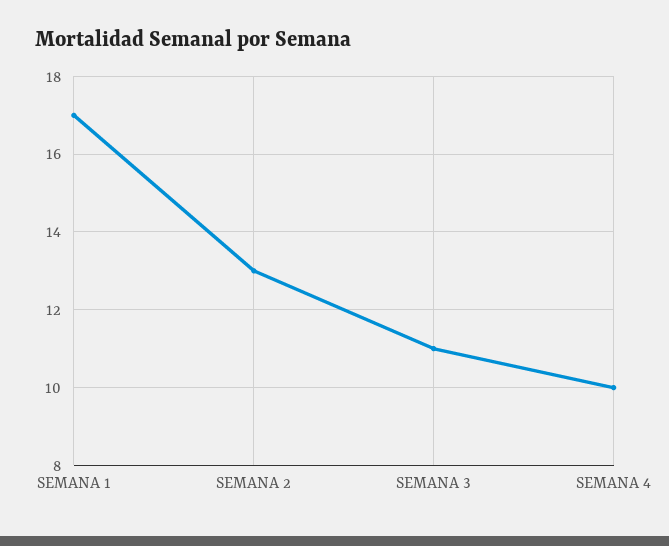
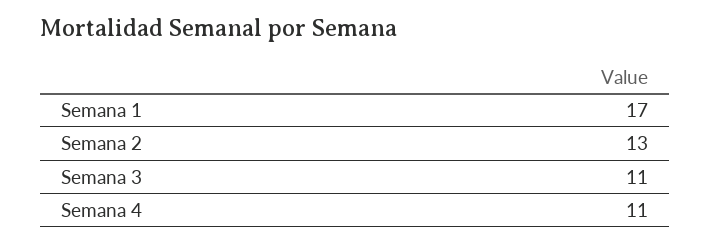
SEMANA 4: 10 -> 11

